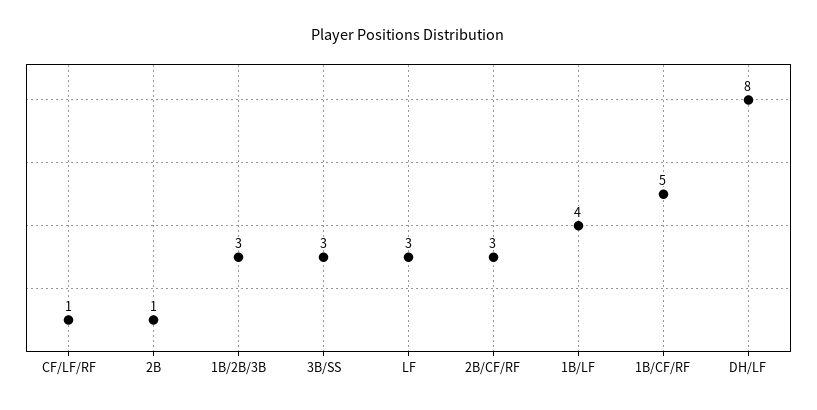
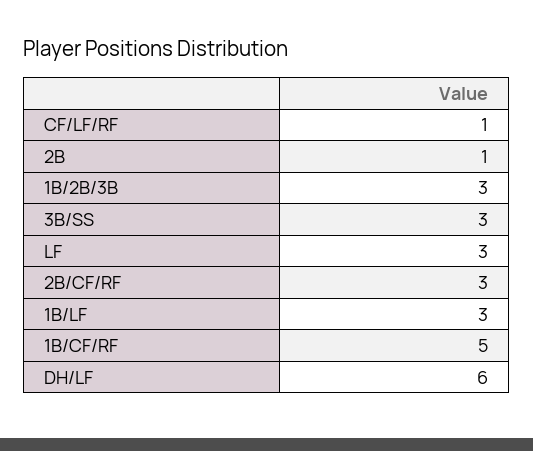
1B/LF: 4 -> 3
DH/LF: 8 -> 6

